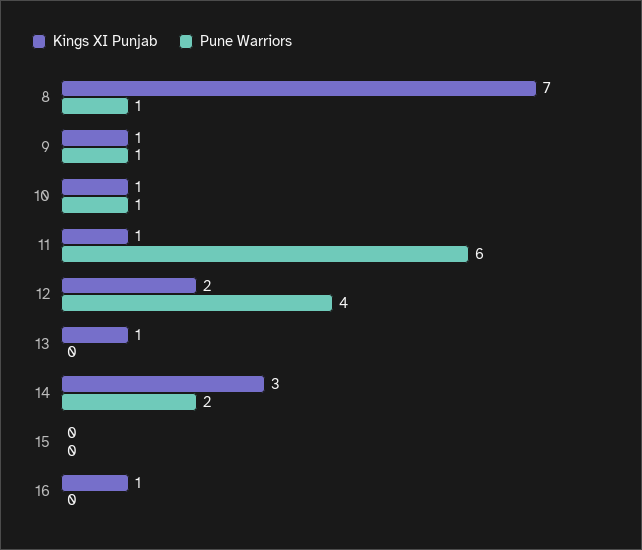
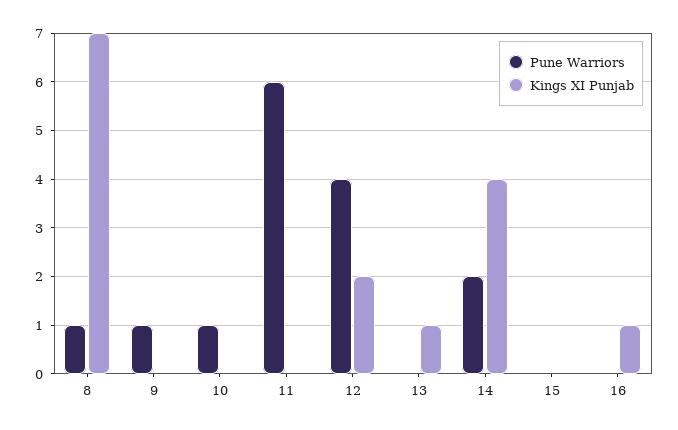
Kings XI Punjab, 9: 1 -> 0
Kings XI Punjab, 10: 1 -> 0
Kings XI Punjab, 11: 1 -> 0
Kings XI Punjab, 14: 3 -> 4

